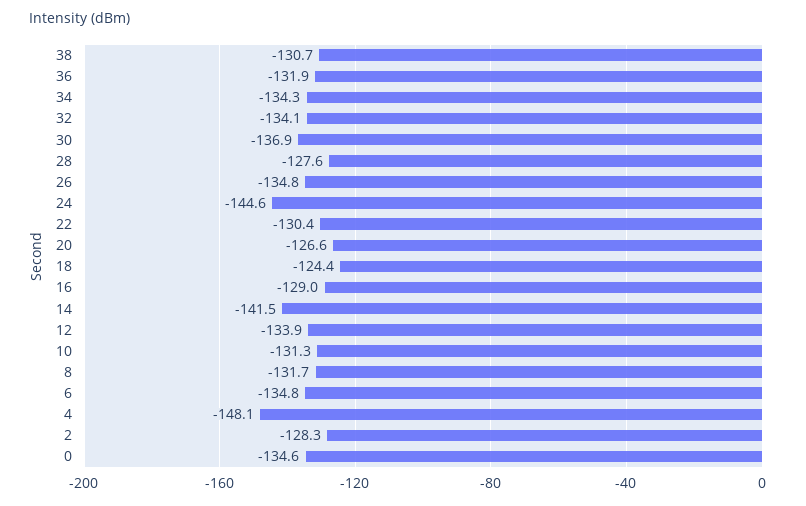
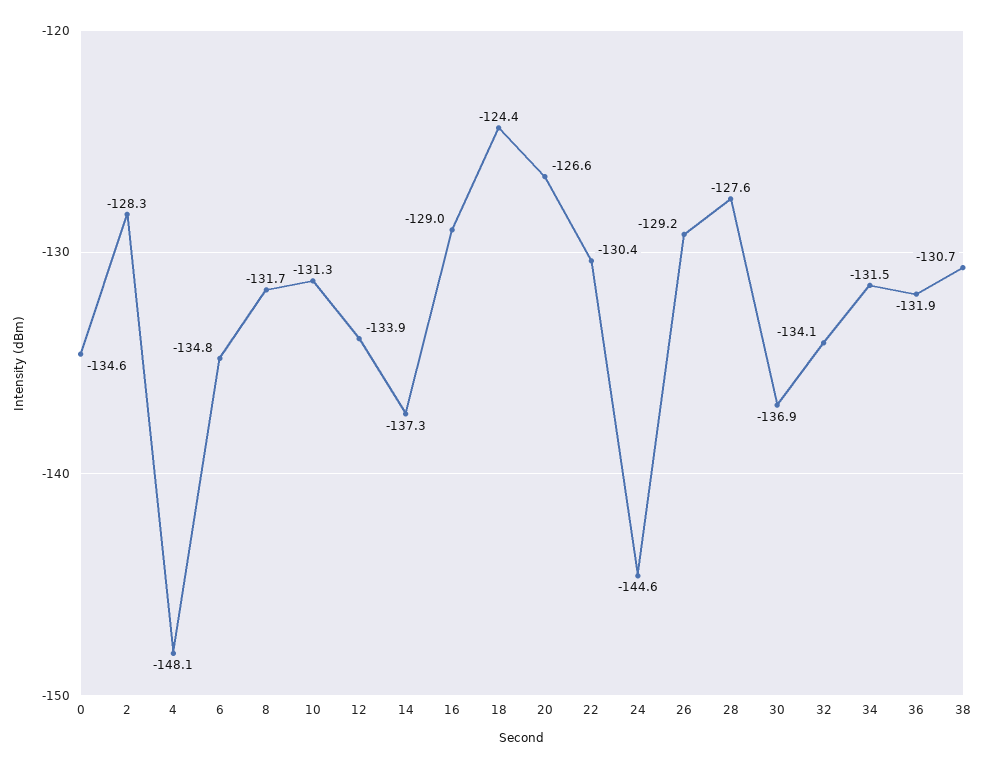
34: -134.3 -> -131.5
26: -134.8 -> -129.2
14: -141.5 -> -137.3

